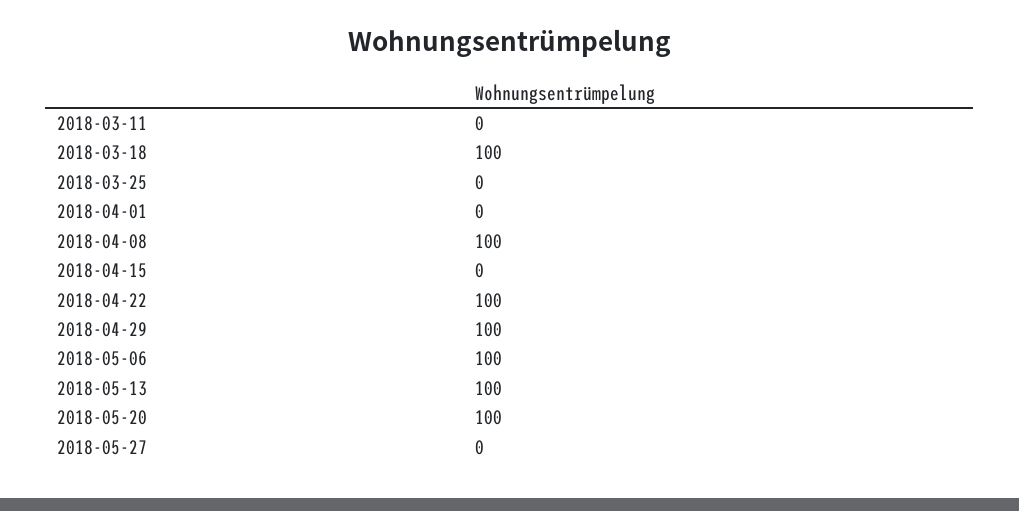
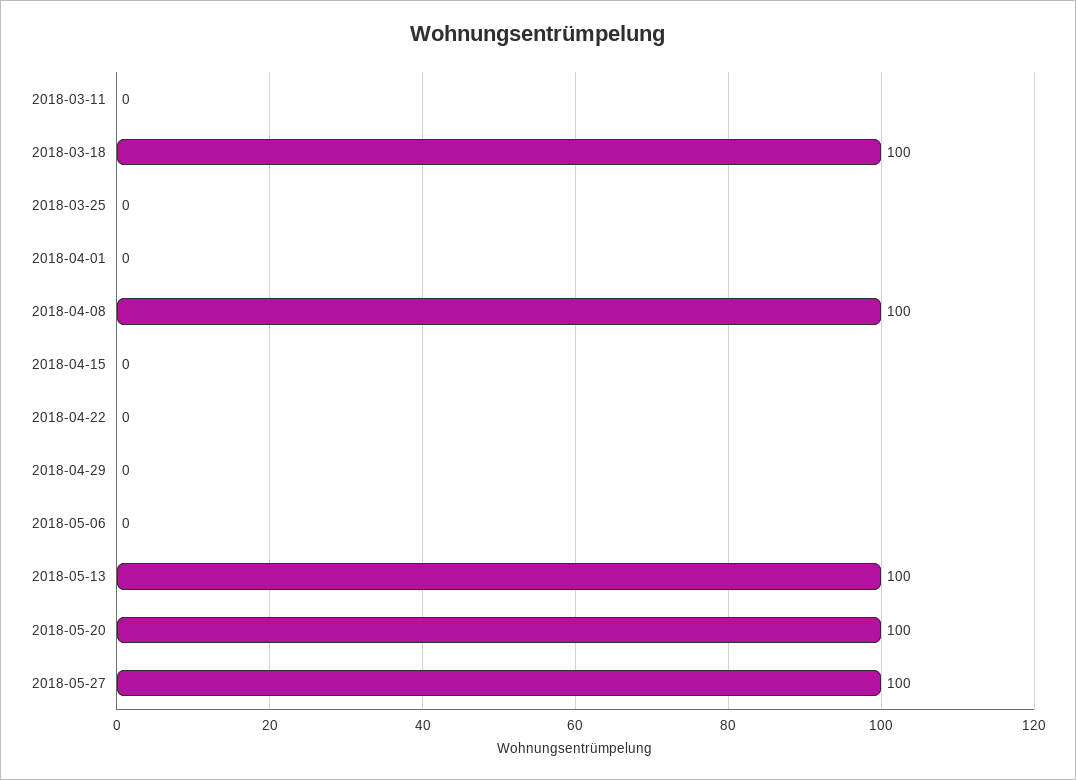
2018-04-22: 100 -> 0
2018-04-29: 100 -> 0
2018-05-06: 100 -> 0
2018-05-27: 0 -> 100

